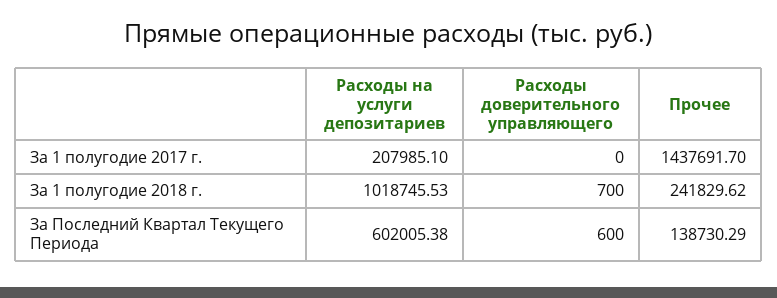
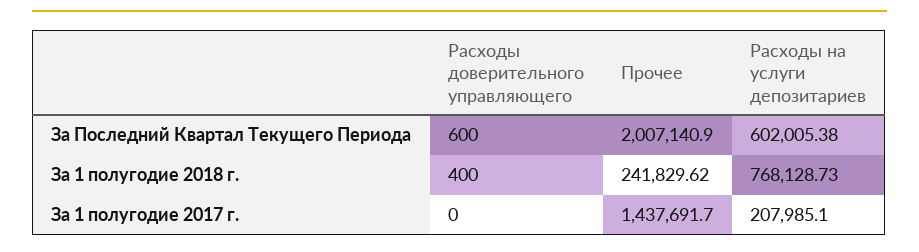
Расходы на услуги депозитариев, За 1 полугодие 2018 г.: 1018745.53 -> 768128.73
Расходы доверительного управляющего, За 1 полугодие 2018 г.: 700 -> 400
Прочее, За Последний Квартал Текущего Периода: 138730.29 -> 2007140.9

